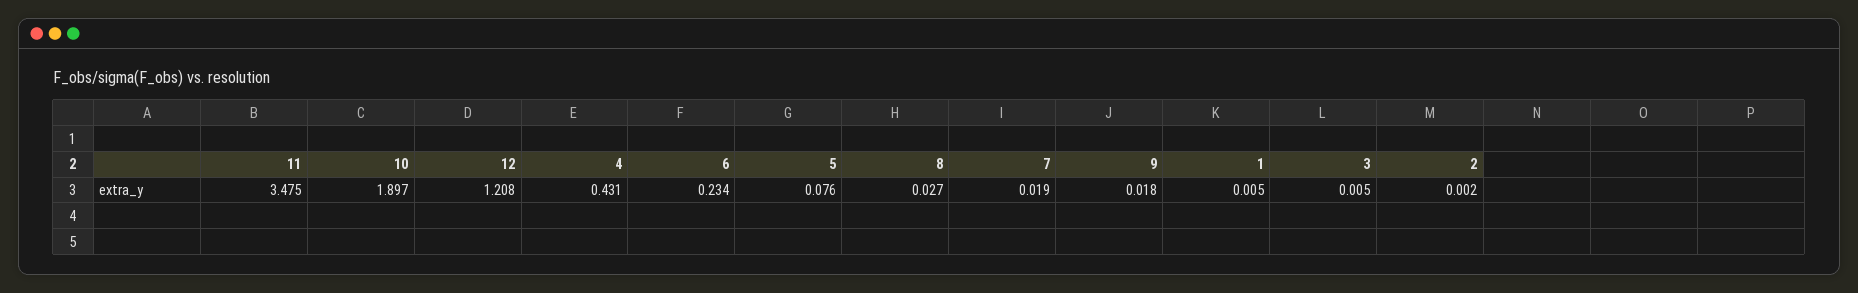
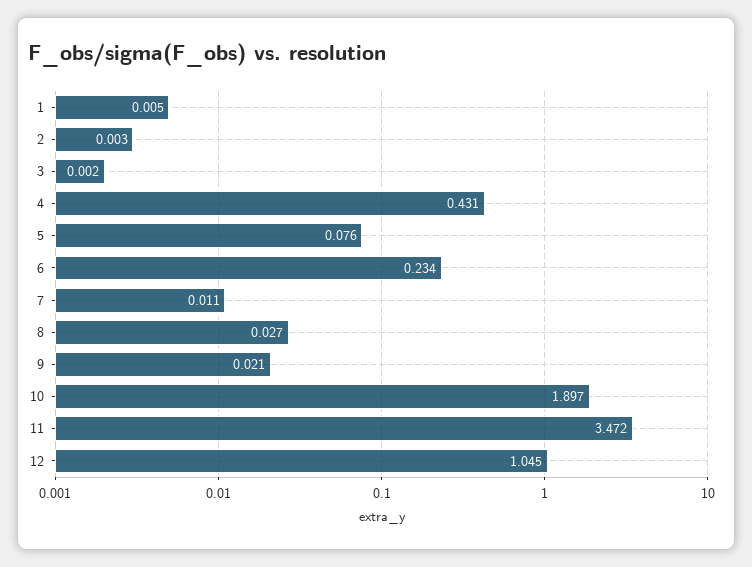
11: 3.475 -> 3.472
12: 1.208 -> 1.045
7: 0.019 -> 0.011
9: 0.018 -> 0.021
3: 0.005 -> 0.002
2: 0.002 -> 0.003

